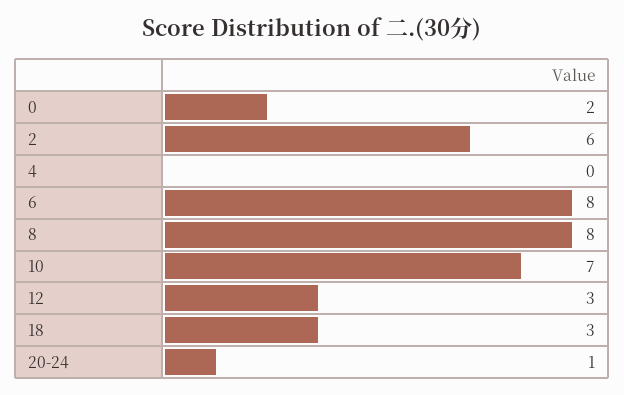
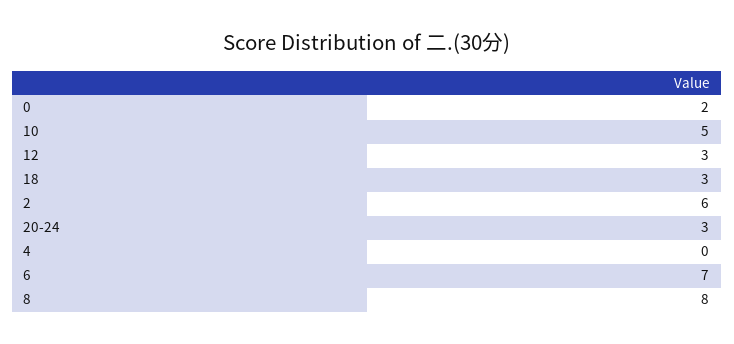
6: 8 -> 7
10: 7 -> 5
20-24: 1 -> 3

